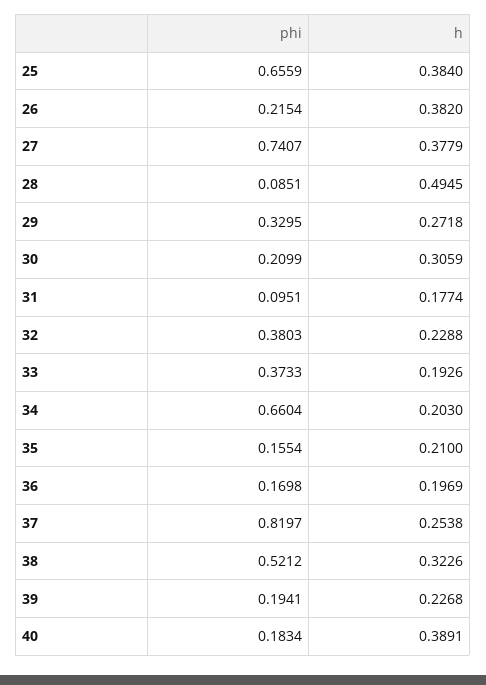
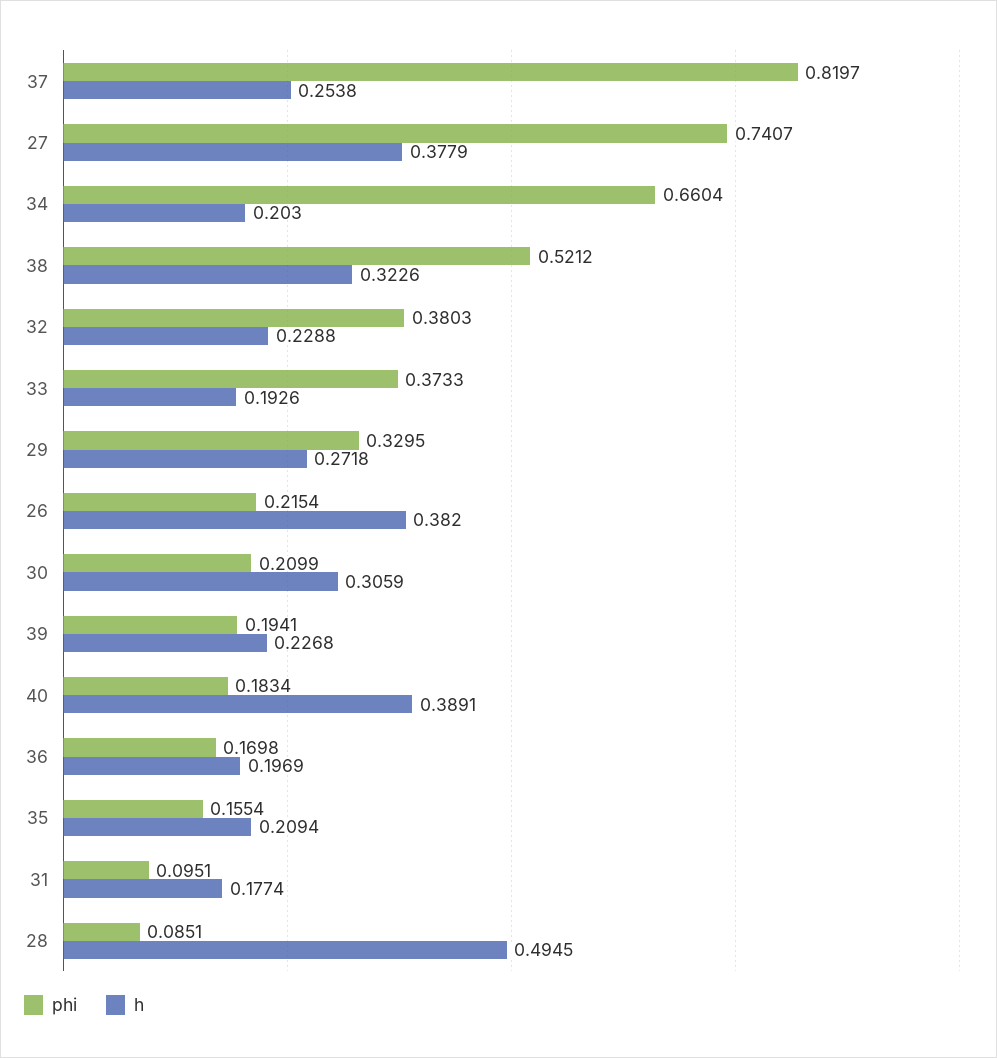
phi, 25: 0.6559 -> none
h, 25: 0.384 -> none
h, 35: 0.21 -> 0.2094

